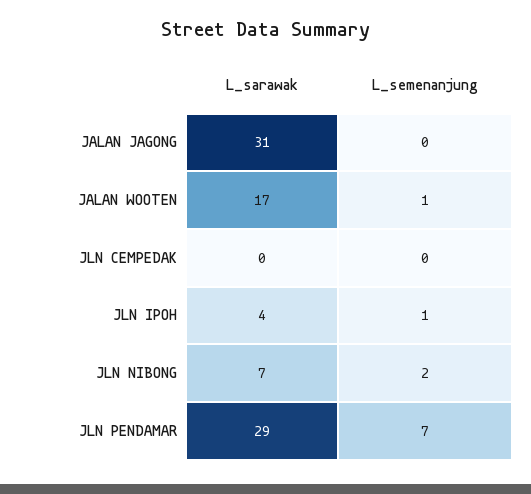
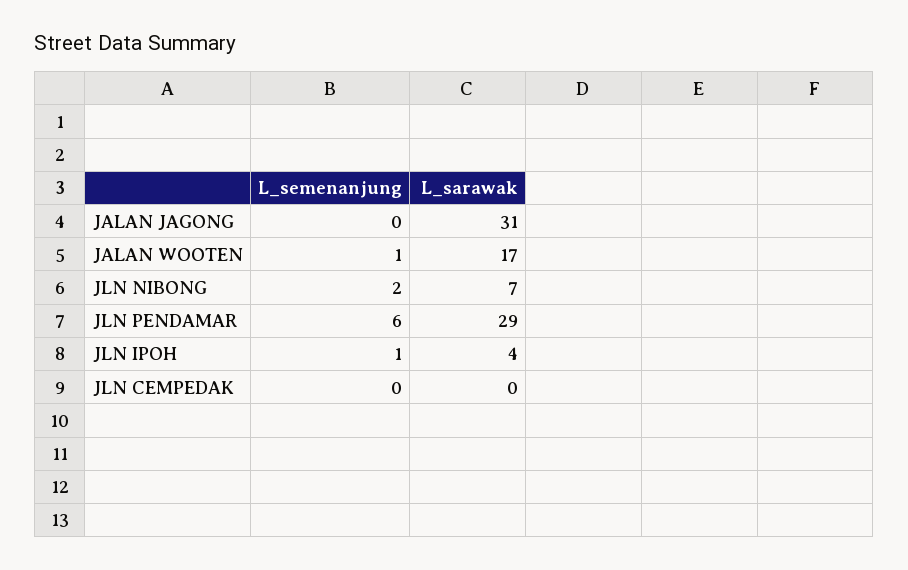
L_semenanjung, JLN PENDAMAR: 7 -> 6

